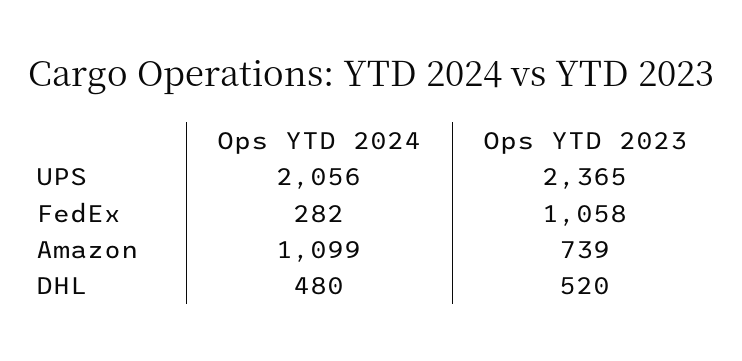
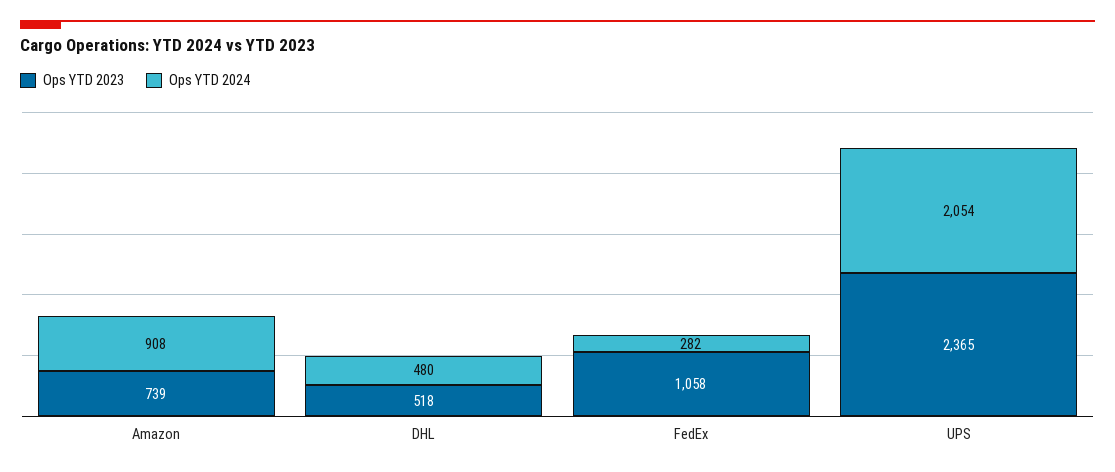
Ops YTD 2024, UPS: 2056 -> 2054
Ops YTD 2024, Amazon: 1099 -> 908
Ops YTD 2023, DHL: 520 -> 518

